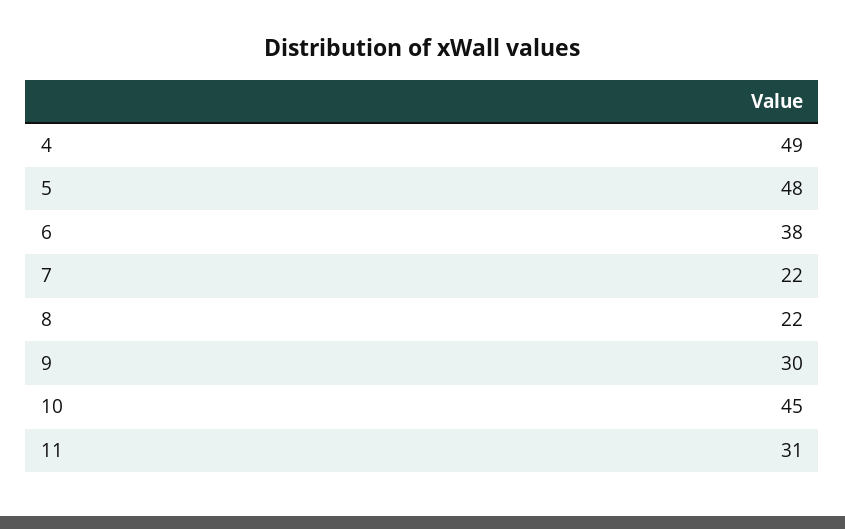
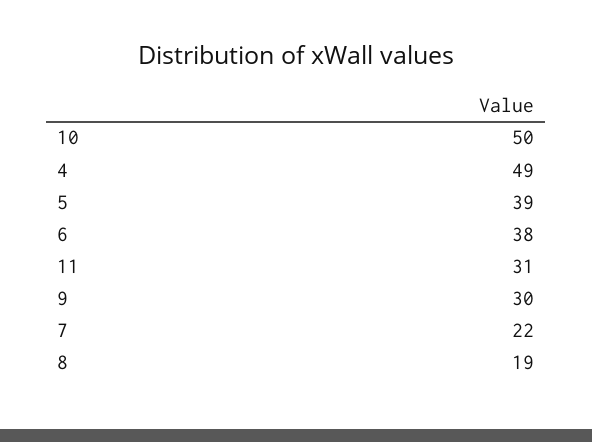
5: 48 -> 39
8: 22 -> 19
10: 45 -> 50

